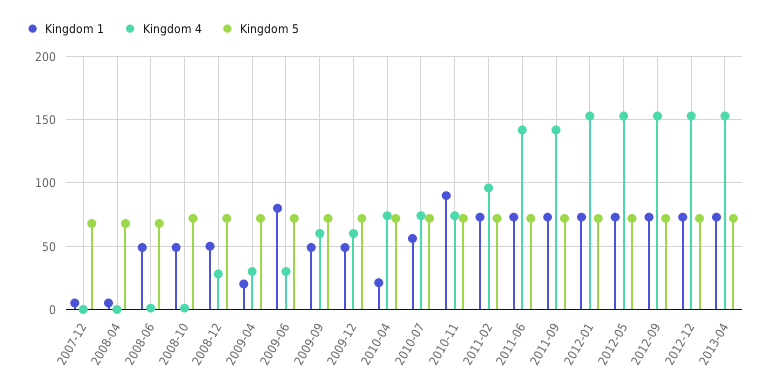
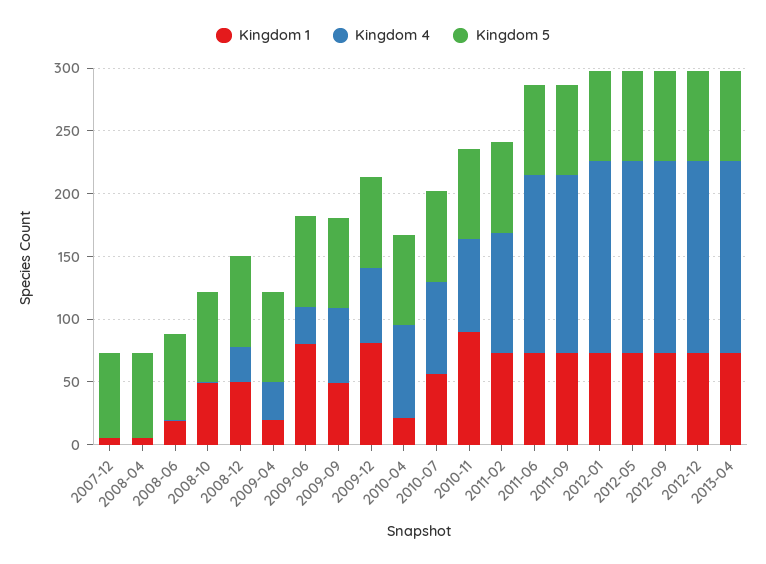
Kingdom 1, 2008-06: 50 -> 20
Kingdom 1, 2009-12: 50 -> 80

